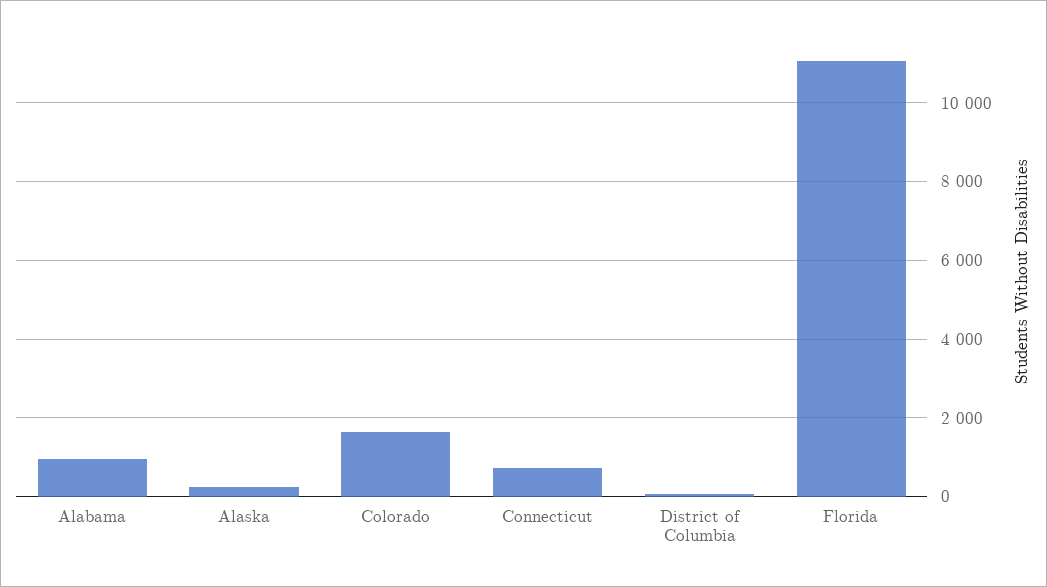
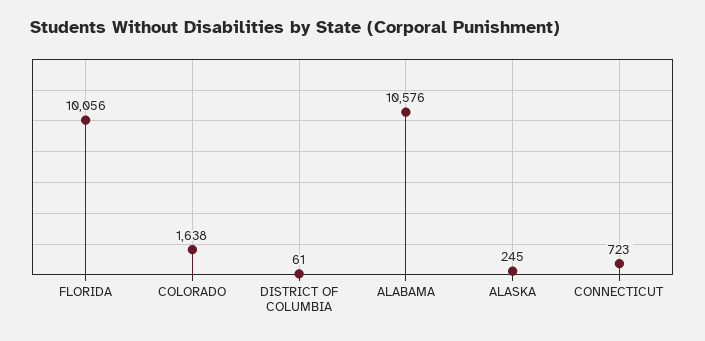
Alabama: 1000 -> 10576
Florida: 11000 -> 10056

